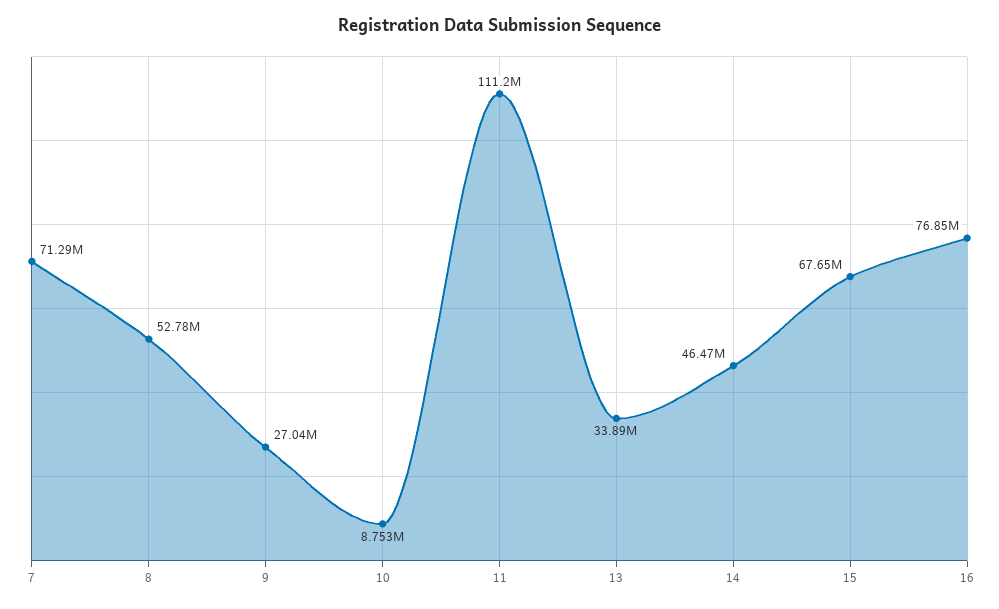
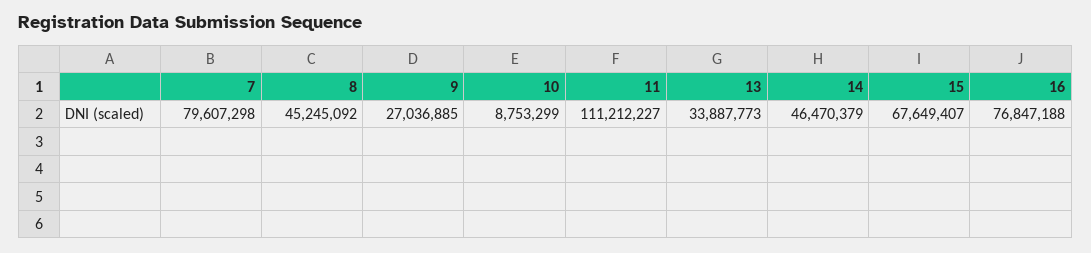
7: 71290000 -> 79607298
8: 52780000 -> 45245092

